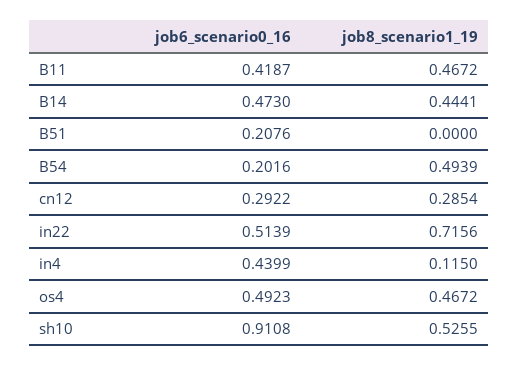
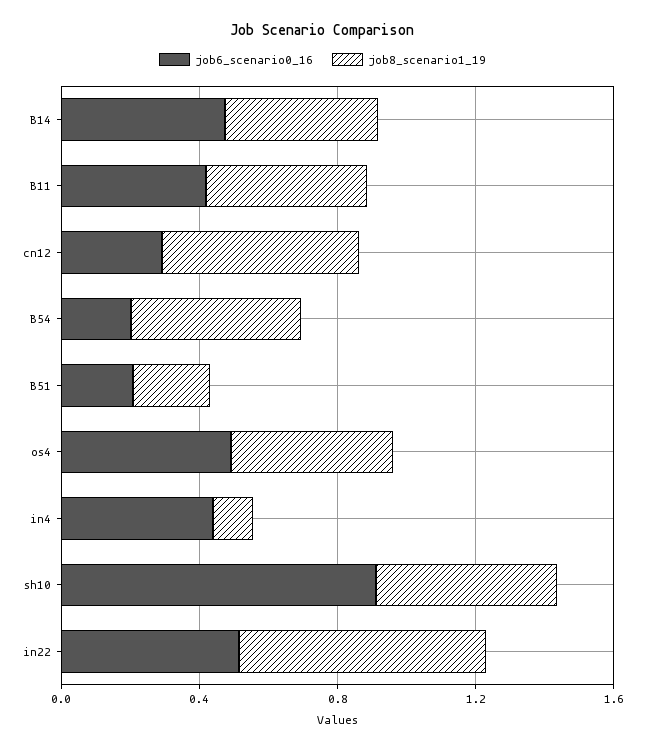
job8_scenario1_19, B51: 0 -> 0.2
job8_scenario1_19, cn12: 0.2854 -> 0.6

